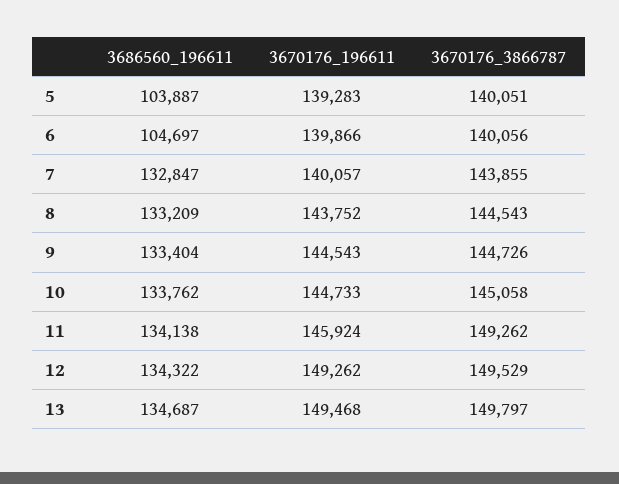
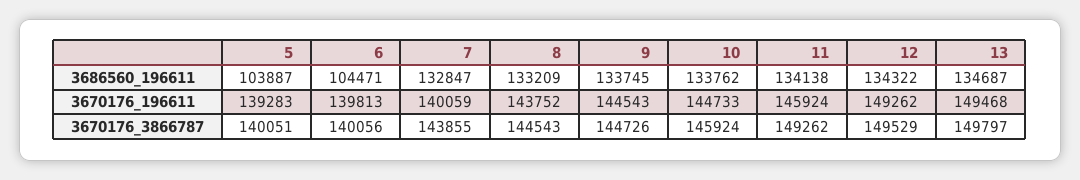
3686560_196611, 6: 104697 -> 104471
3670176_196611, 6: 139866 -> 139813
3670176_196611, 7: 140057 -> 140059
3686560_196611, 9: 133404 -> 133745
3670176_3866787, 10: 145058 -> 145924

